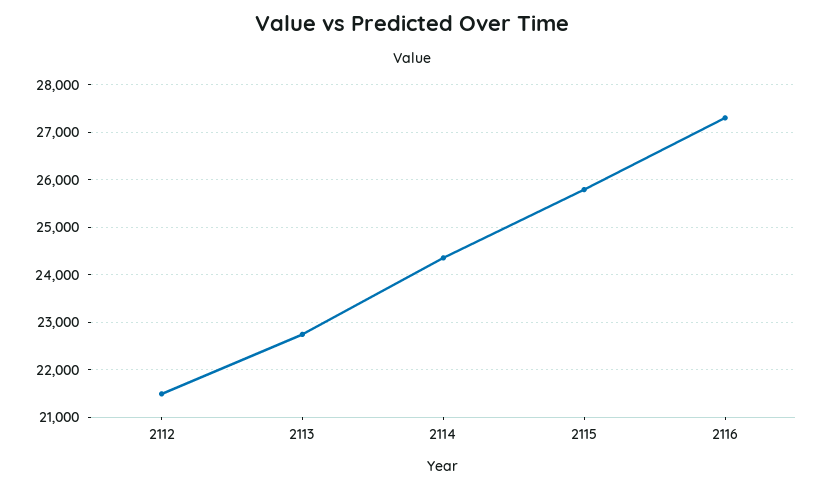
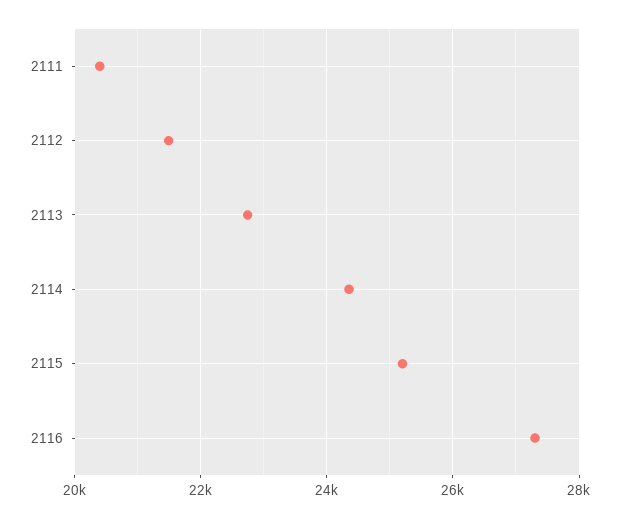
2115: 25800 -> 25200
2111: none -> 20400

